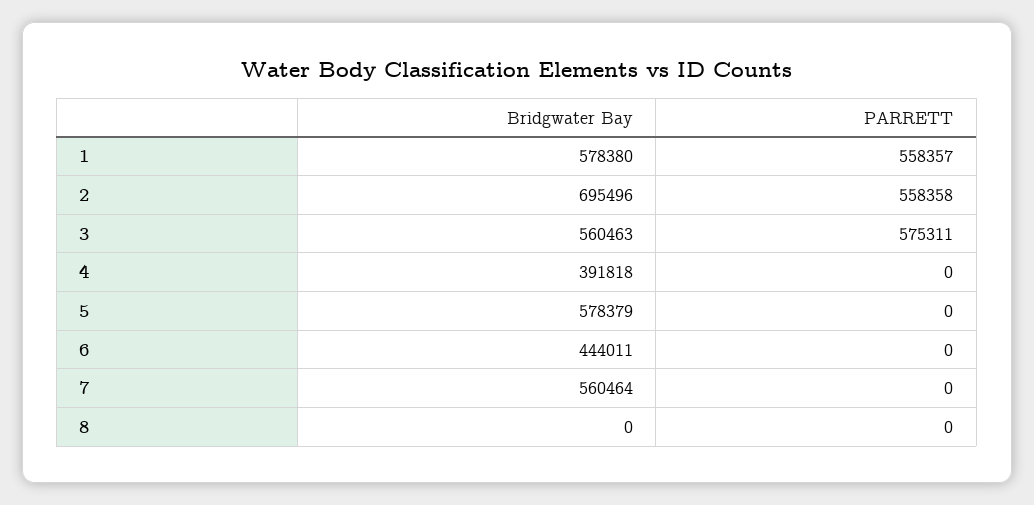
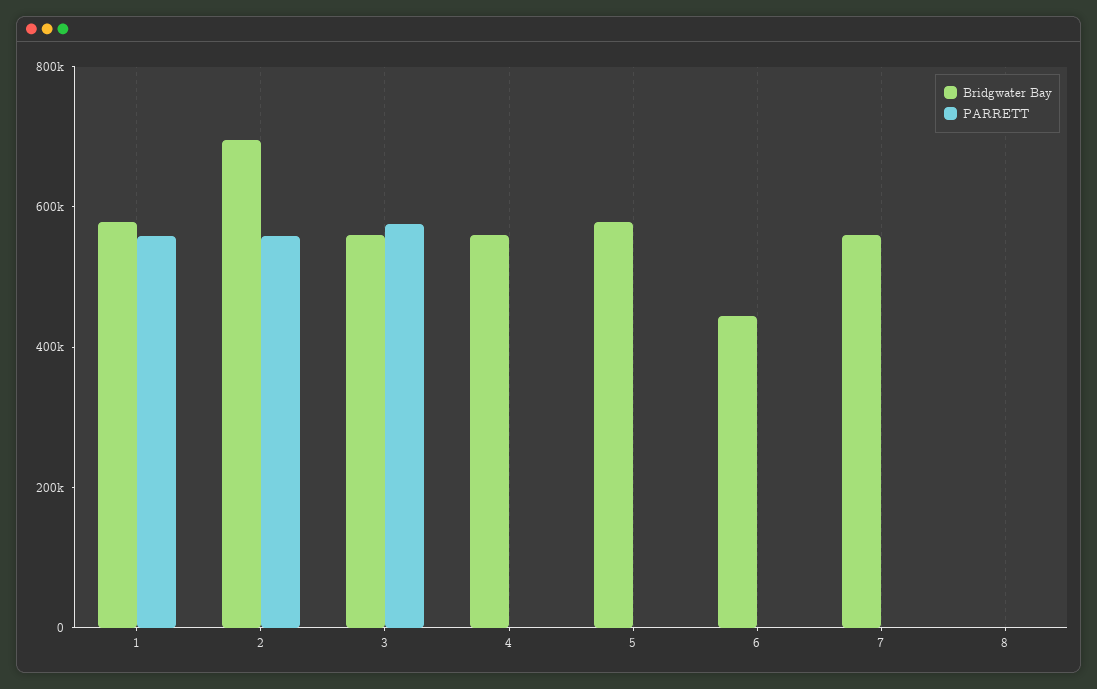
Bridgwater Bay, 4: 391818 -> 550000

